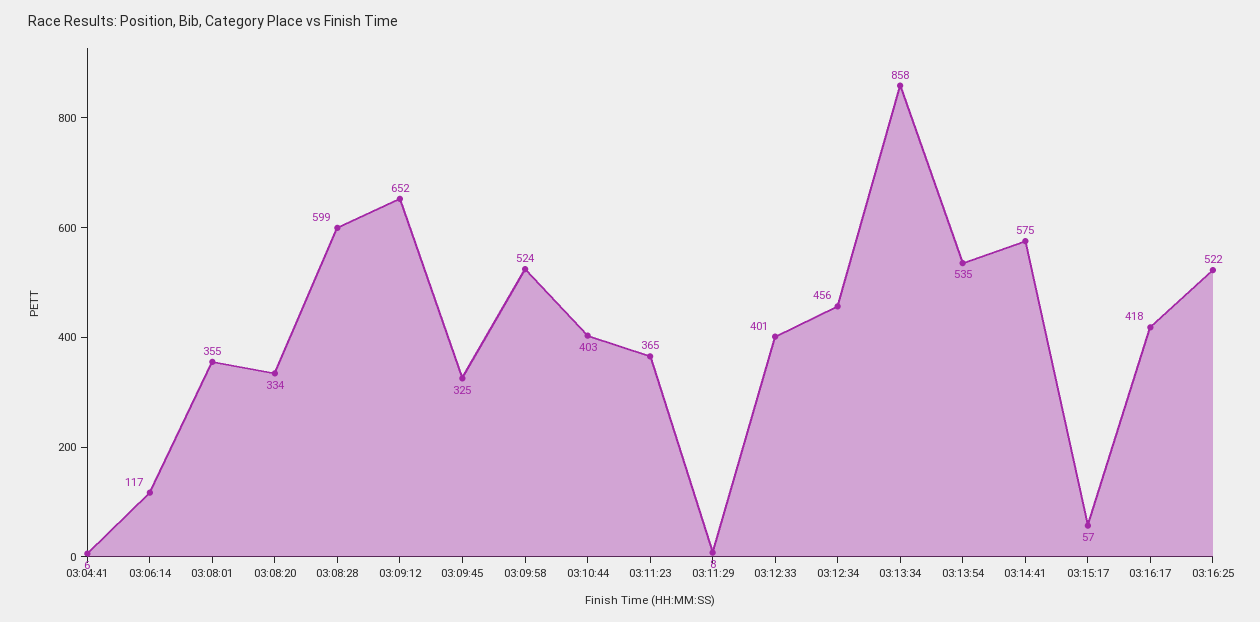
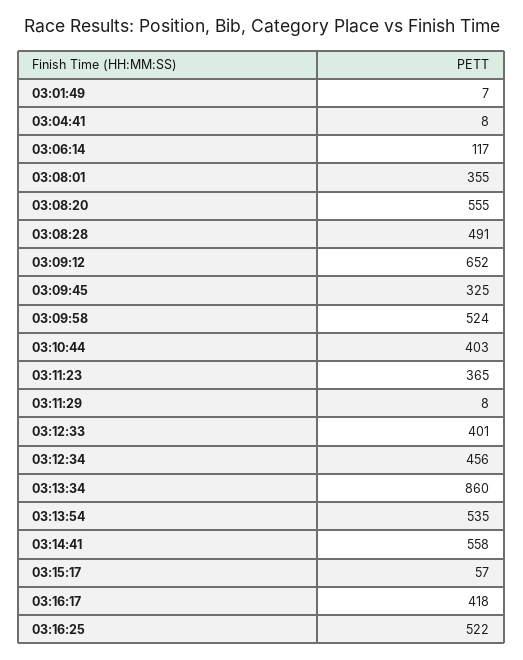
03:04:41: 6 -> 8
03:08:20: 334 -> 555
03:08:28: 599 -> 491
03:13:34: 858 -> 860
03:14:41: 575 -> 558
03:01:49: none -> 7

